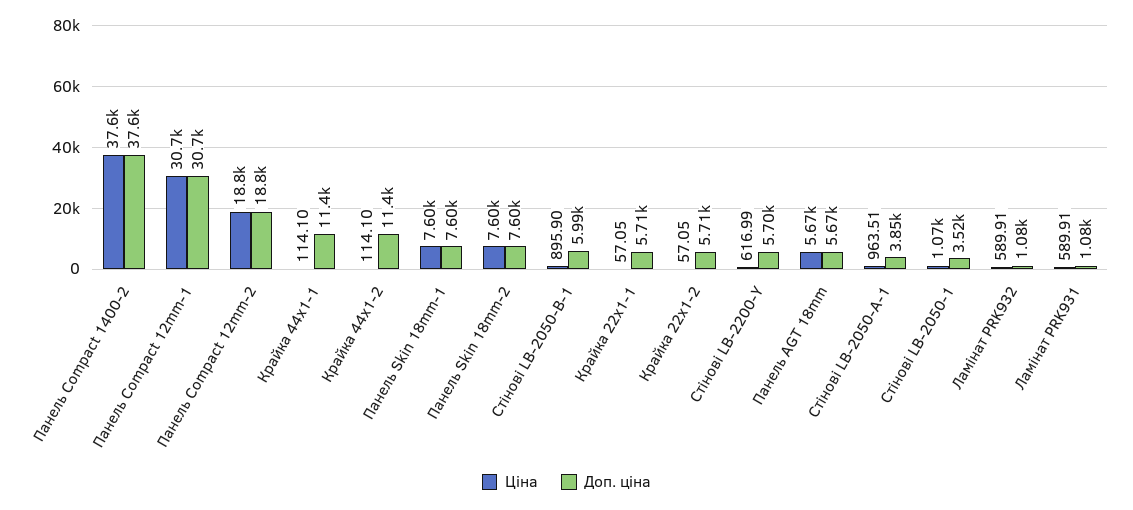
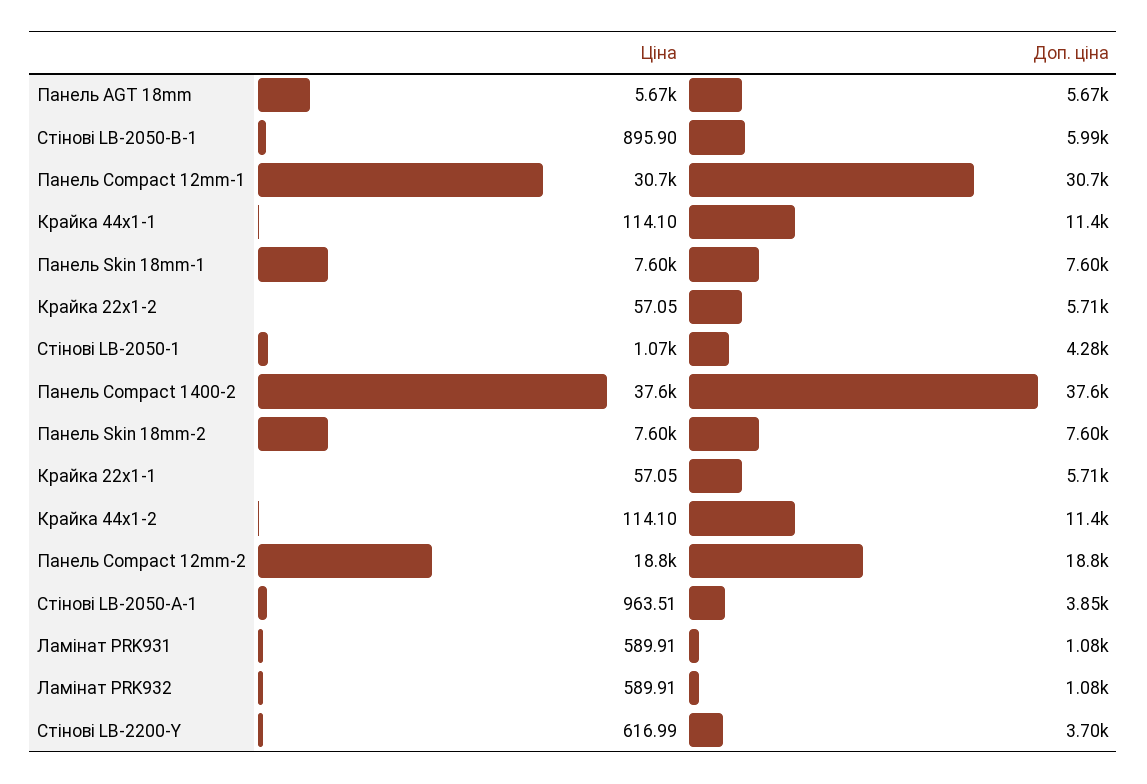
Доп. ціна, Стінові LB-2200-Y: 5700 -> 3700
Доп. ціна, Стінові LB-2050-1: 3520 -> 4280

